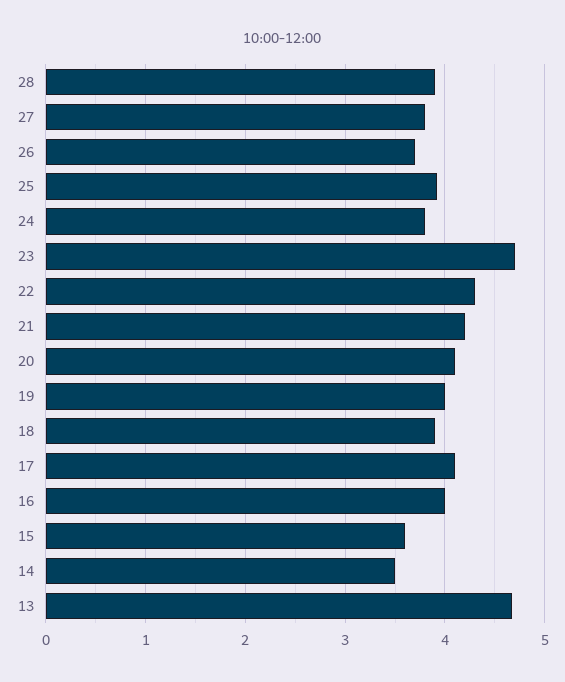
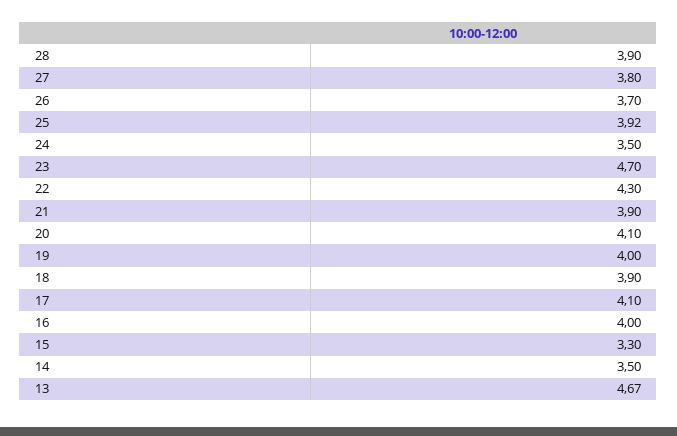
24: 3.8 -> 3.5
21: 4.2 -> 3.9
15: 3.6 -> 3.3

